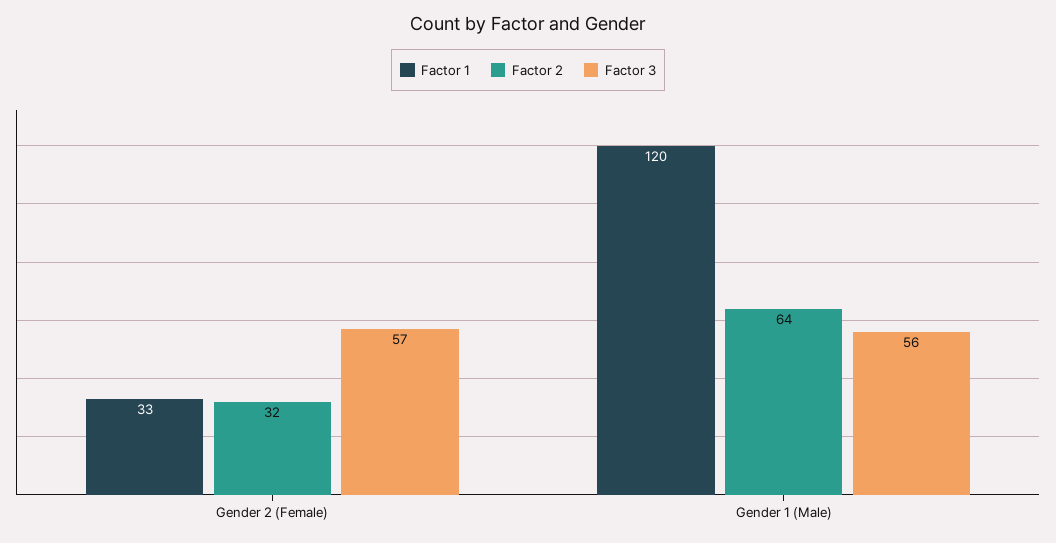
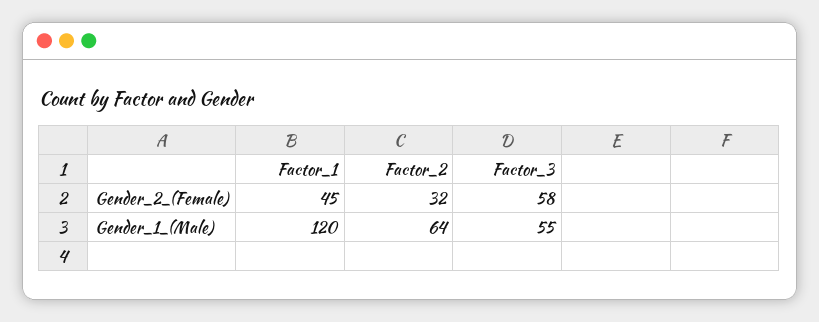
Factor 1, Gender 2 (Female): 33 -> 45
Factor 3, Gender 2 (Female): 57 -> 58
Factor 3, Gender 1 (Male): 56 -> 55

